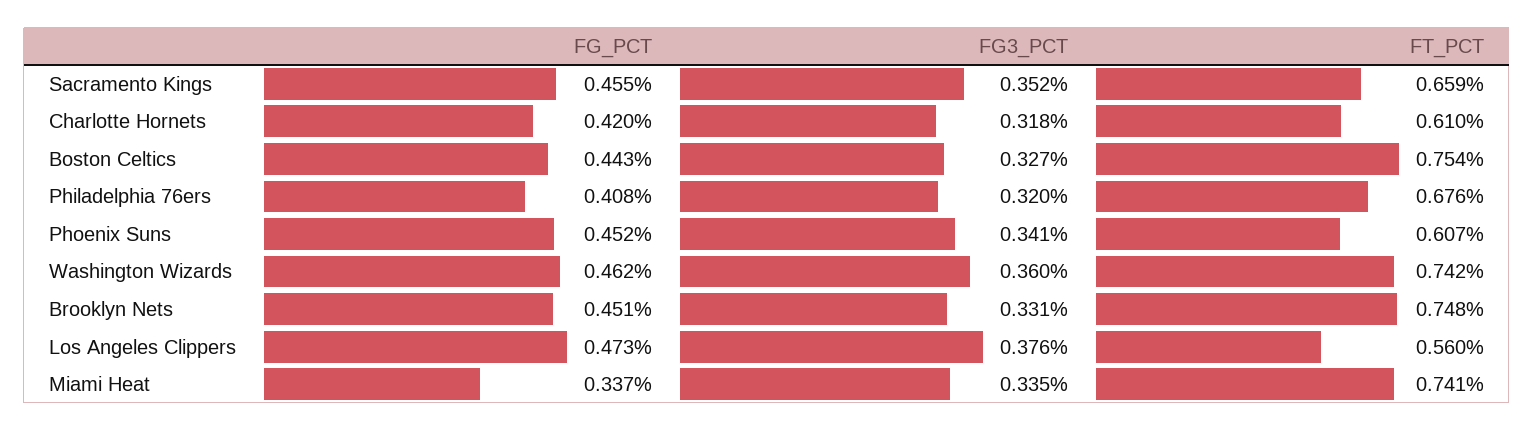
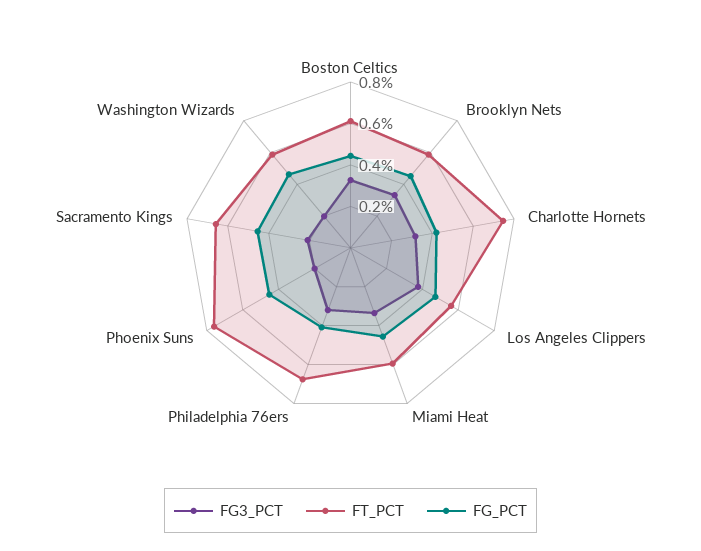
FG3_PCT, Sacramento Kings: 0.352 -> 0.2
FT_PCT, Charlotte Hornets: 0.61 -> 0.75
FT_PCT, Boston Celtics: 0.754 -> 0.6
FG3_PCT, Phoenix Suns: 0.341 -> 0.2
FT_PCT, Phoenix Suns: 0.607 -> 0.75
FG3_PCT, Washington Wizards: 0.36 -> 0.2
FT_PCT, Washington Wizards: 0.742 -> 0.6
FT_PCT, Brooklyn Nets: 0.748 -> 0.6
FG_PCT, Miami Heat: 0.337 -> 0.45
FT_PCT, Miami Heat: 0.741 -> 0.6

